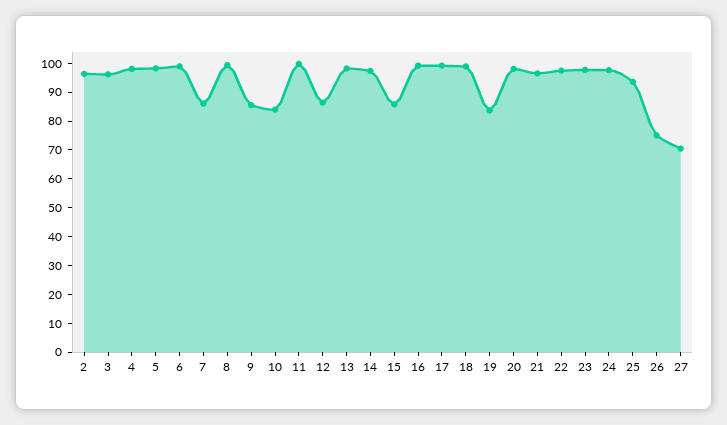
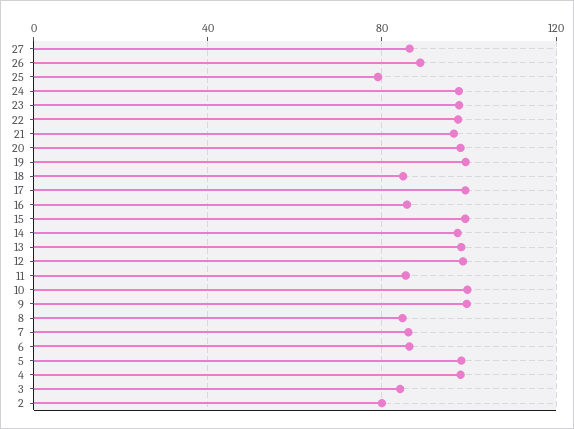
2: 95 -> 80
3: 95 -> 85
6: 100 -> 85
8: 100 -> 85
9: 85 -> 100
10: 85 -> 100
11: 100 -> 85
12: 85 -> 100
15: 85 -> 100
16: 100 -> 85
18: 100 -> 85
19: 85 -> 100
25: 95 -> 80
26: 75 -> 90
27: 70 -> 85

